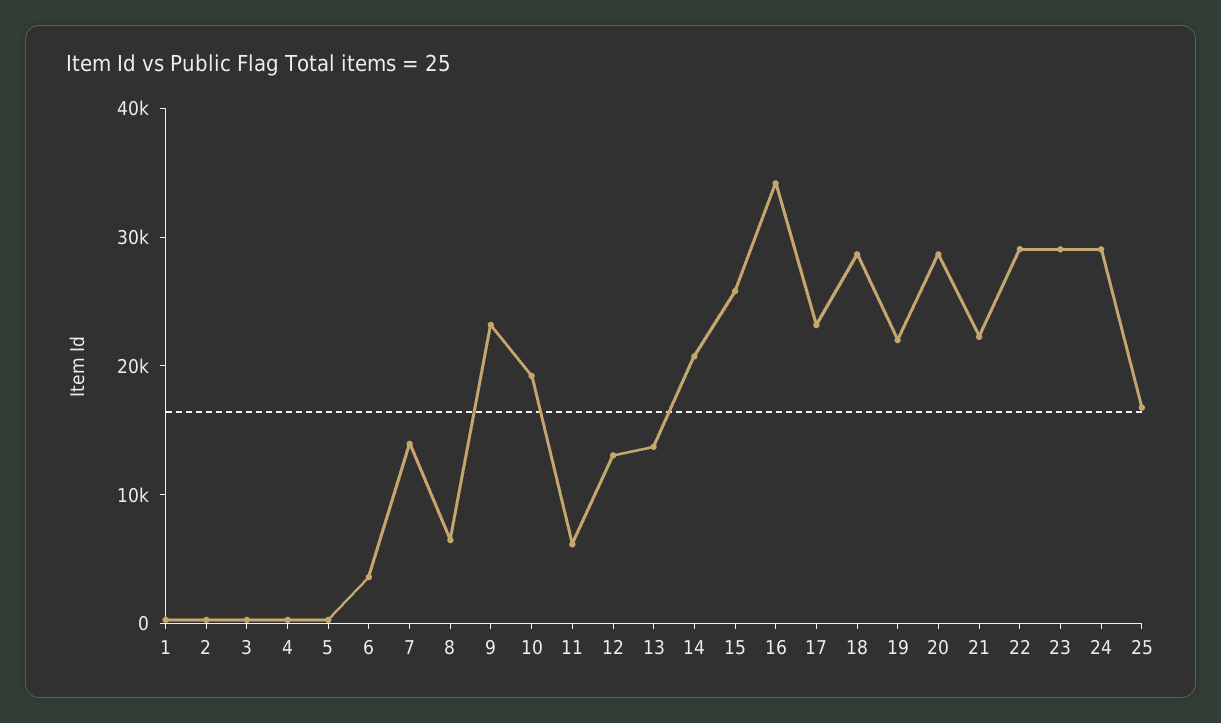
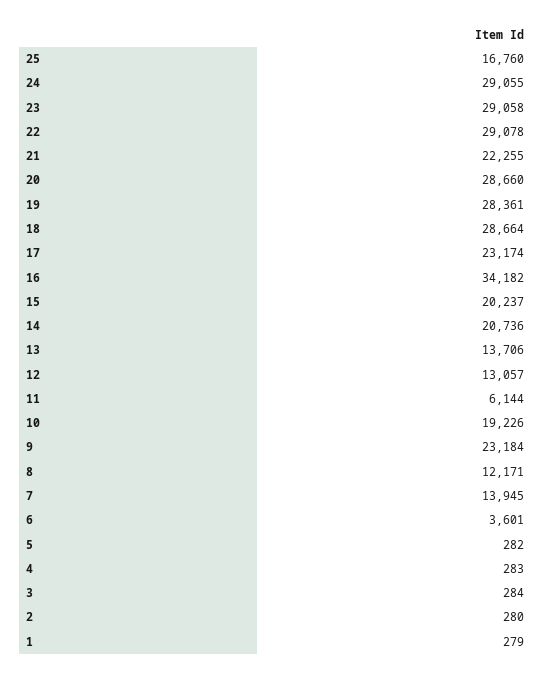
8: 6000 -> 12171
15: 26000 -> 20237
19: 22000 -> 28361

